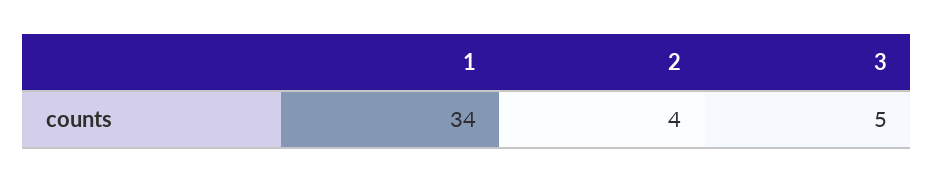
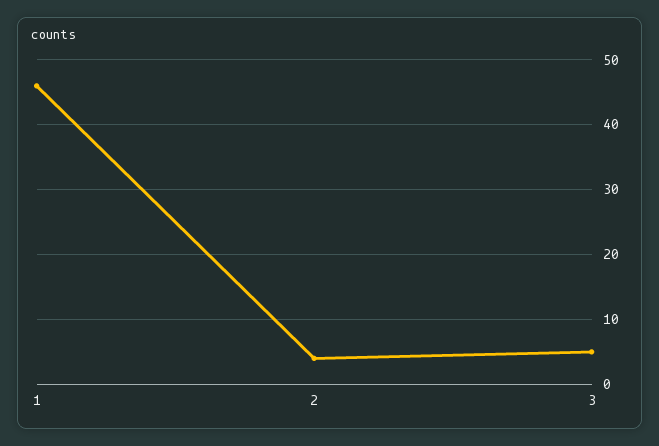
1: 34 -> 46

